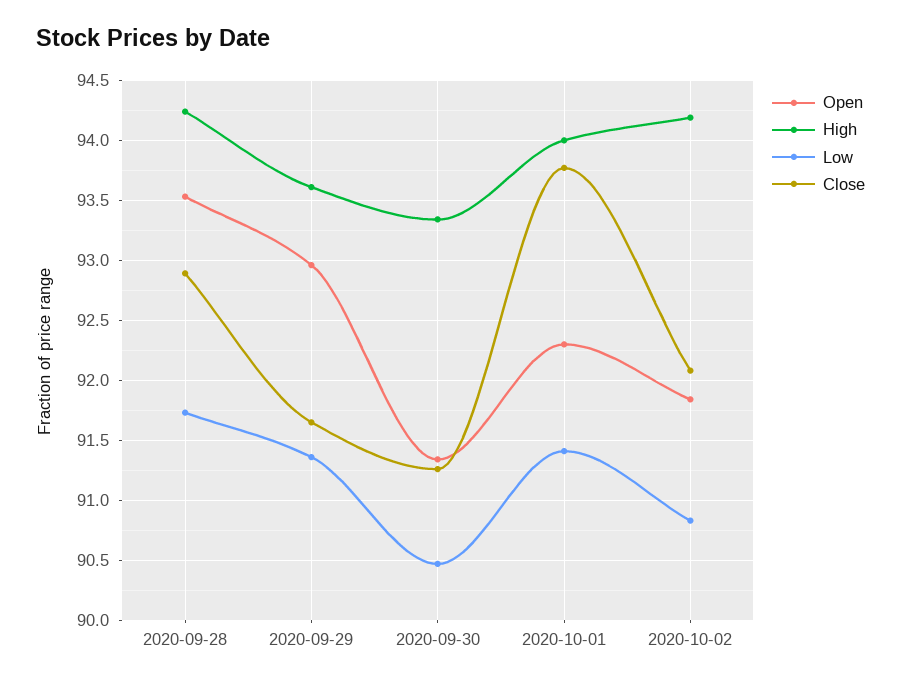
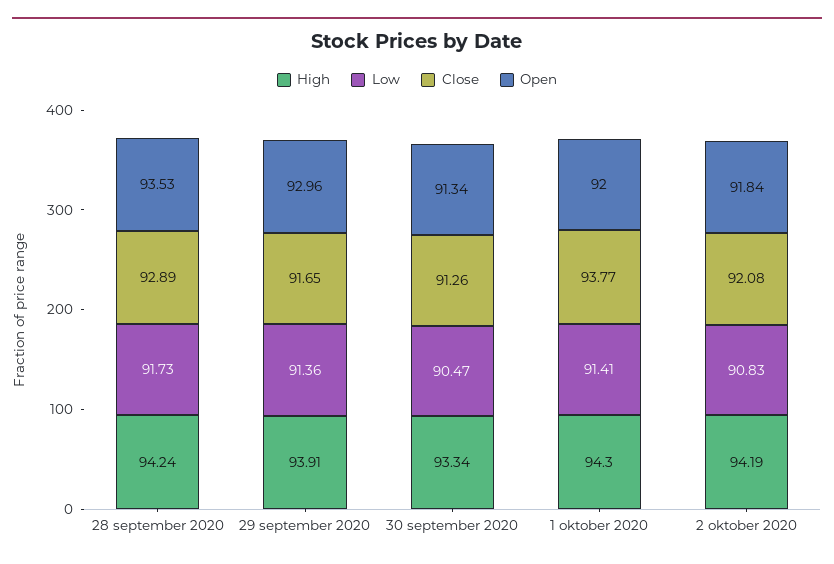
High, 2020-09-29: 93.6 -> 93.91
Open, 2020-10-01: 92.3 -> 92
High, 2020-10-01: 94 -> 94.3

